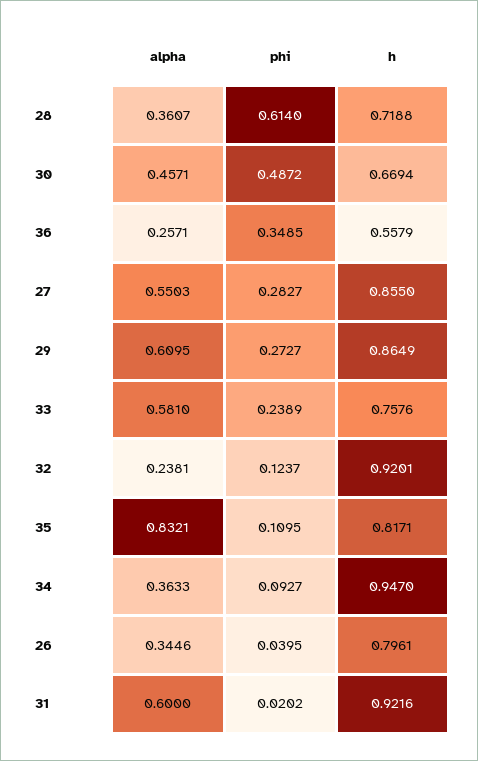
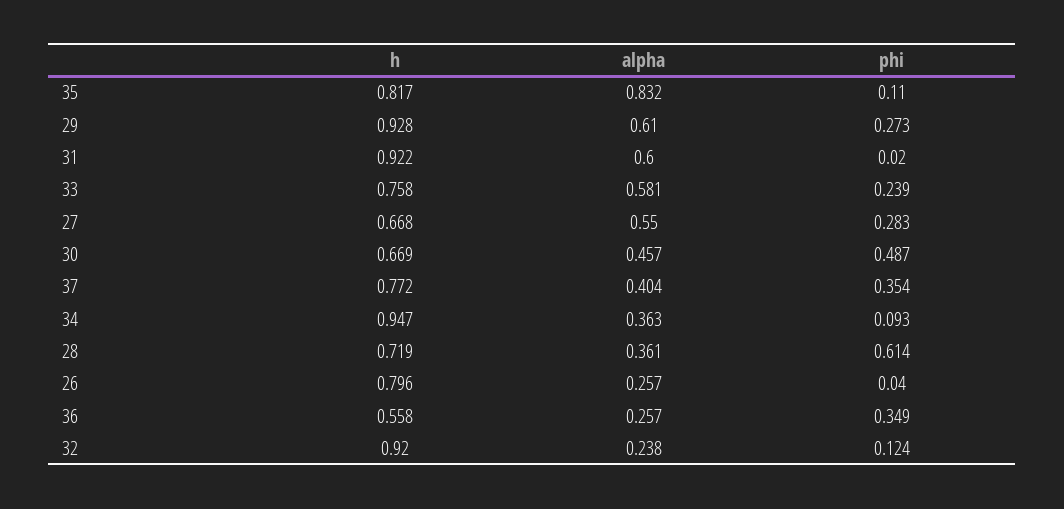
h, 27: 0.855 -> 0.668
h, 29: 0.8649 -> 0.928
alpha, 26: 0.3446 -> 0.257
h, 37: none -> 0.772
alpha, 37: none -> 0.404
phi, 37: none -> 0.354

